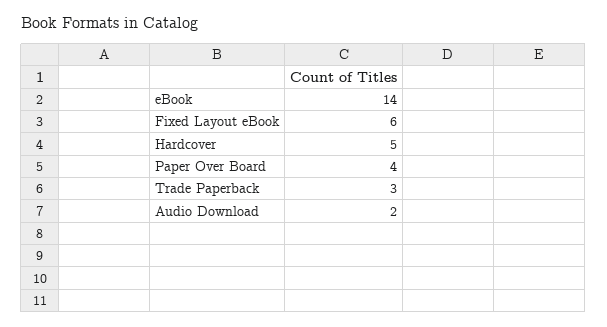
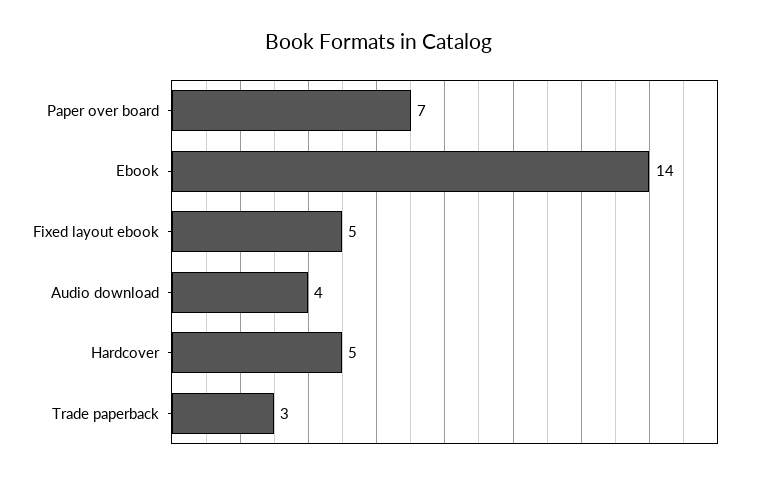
Fixed Layout eBook: 6 -> 5
Paper Over Board: 4 -> 7
Audio Download: 2 -> 4

